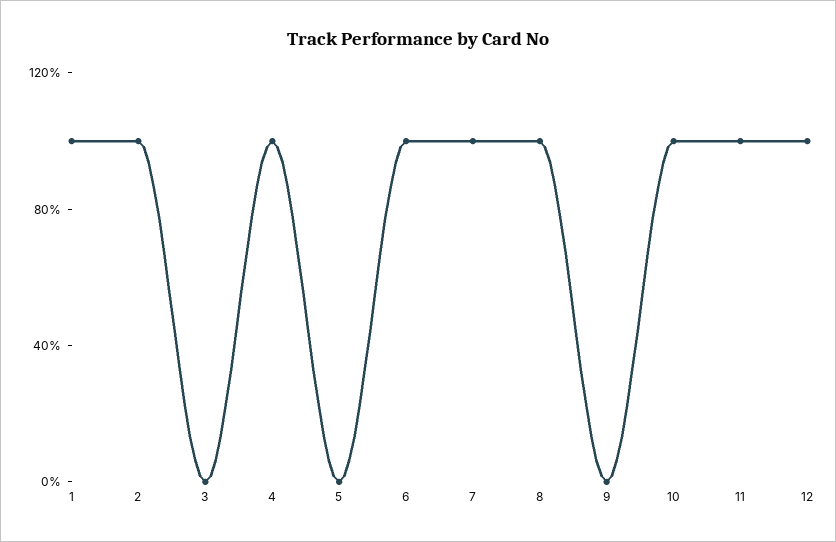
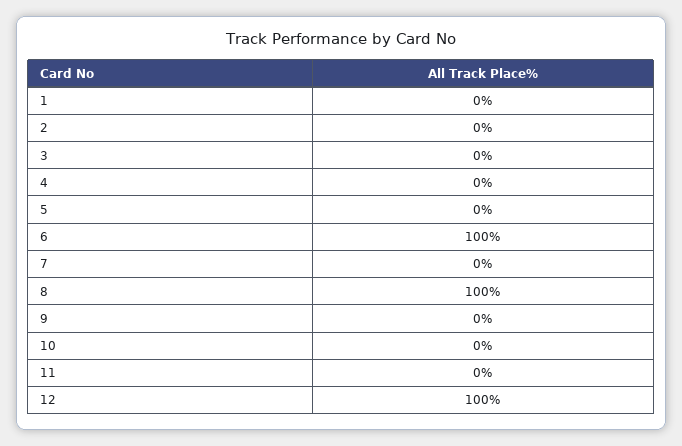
1: 100 -> 0
2: 100 -> 0
4: 100 -> 0
7: 100 -> 0
10: 100 -> 0
11: 100 -> 0

